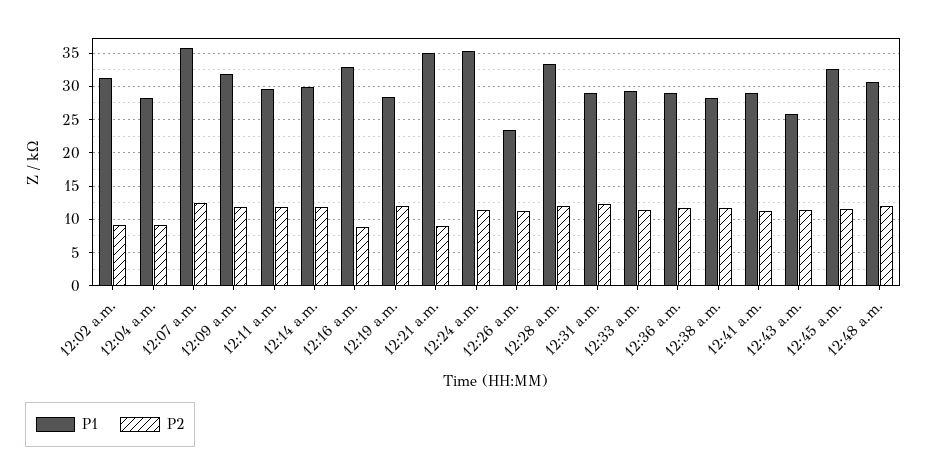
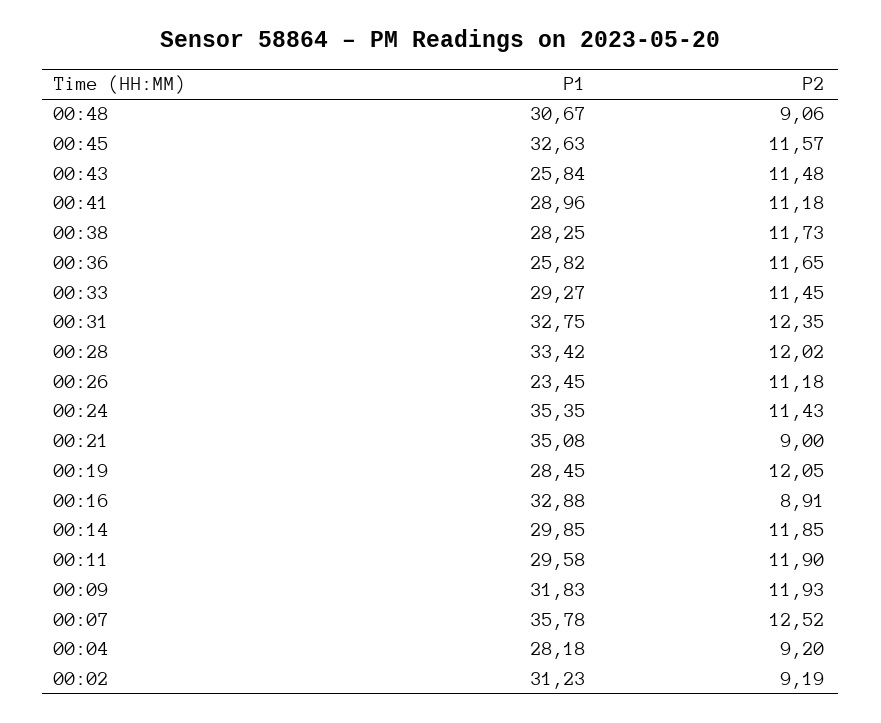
P1, 12:31 a.m.: 29 -> 32.75
P1, 12:36 a.m.: 29 -> 25.82
P2, 12:48 a.m.: 12 -> 9.06

